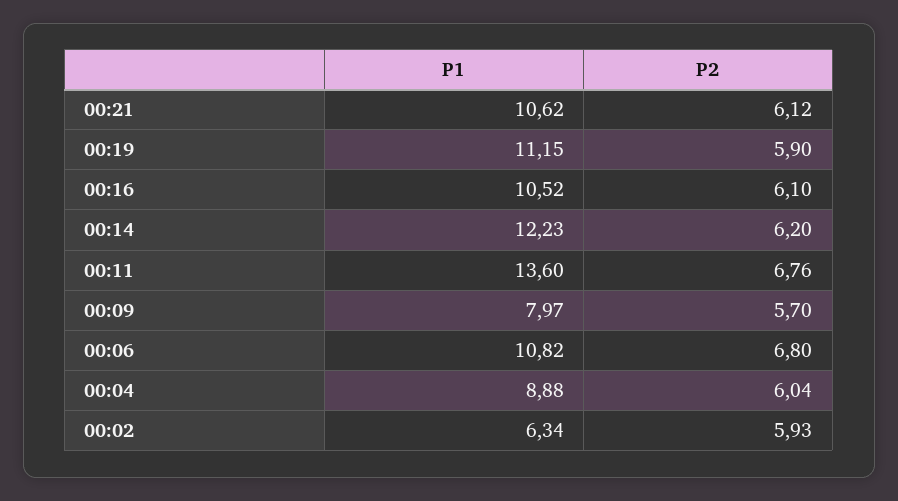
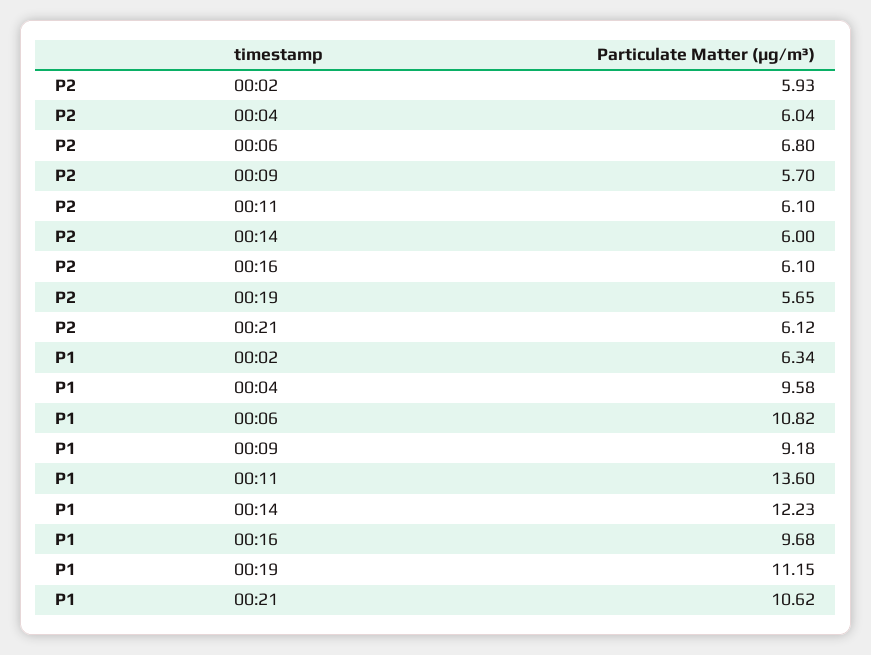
P2, 00:19: 5.9 -> 5.65
P1, 00:16: 10.52 -> 9.68
P2, 00:14: 6.2 -> 6
P2, 00:11: 6.76 -> 6.1
P1, 00:09: 7.97 -> 9.18
P1, 00:04: 8.88 -> 9.58

